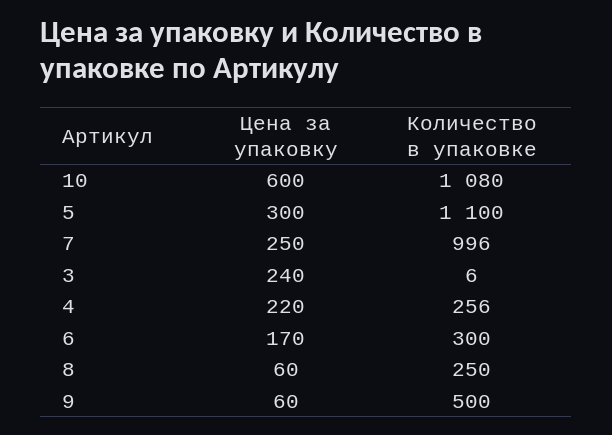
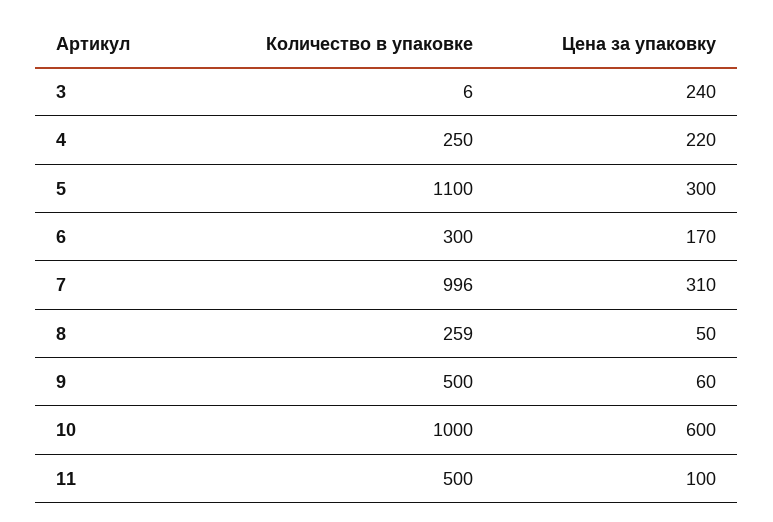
Количество в упаковке, 10: 1080 -> 1000
Цена за упаковку, 7: 250 -> 310
Количество в упаковке, 4: 256 -> 250
Цена за упаковку, 8: 60 -> 50
Количество в упаковке, 8: 250 -> 259
Количество в упаковке, 11: none -> 500
Цена за упаковку, 11: none -> 100

